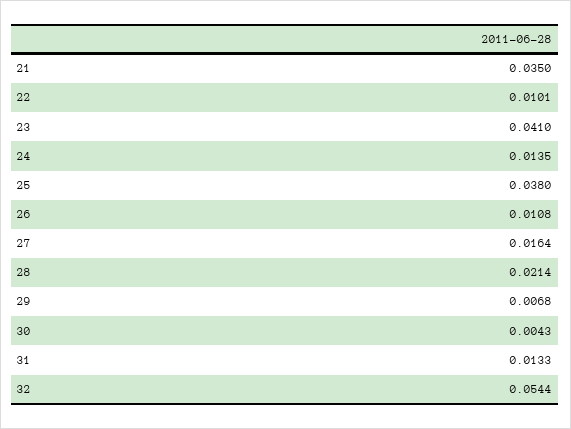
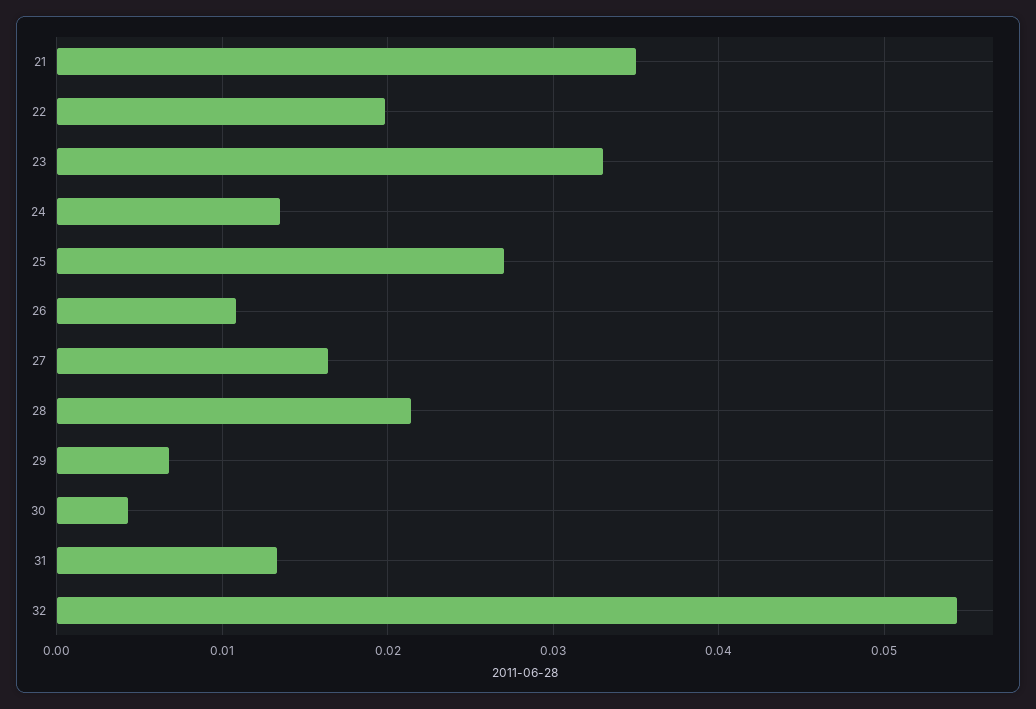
22: 0.0101 -> 0.02
23: 0.041 -> 0.033
25: 0.038 -> 0.027

